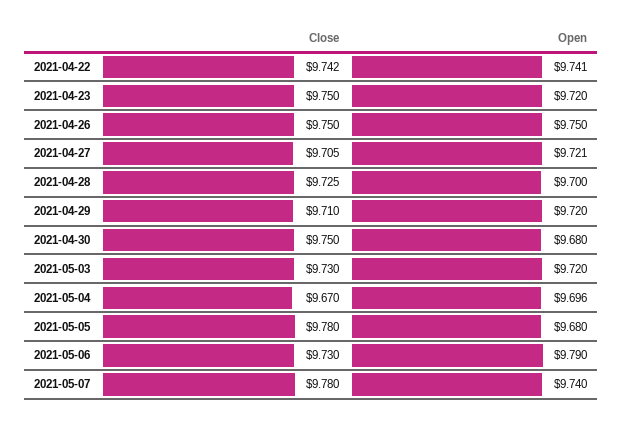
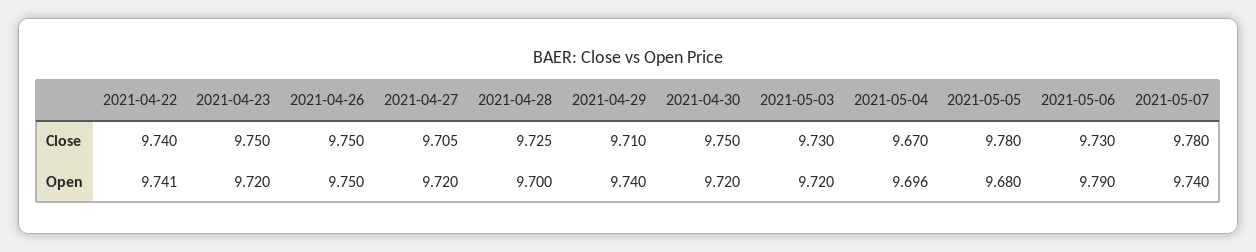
Close, 2021-04-22: 9.742 -> 9.74
Open, 2021-04-27: 9.721 -> 9.72
Open, 2021-04-29: 9.72 -> 9.74
Open, 2021-04-30: 9.68 -> 9.72

